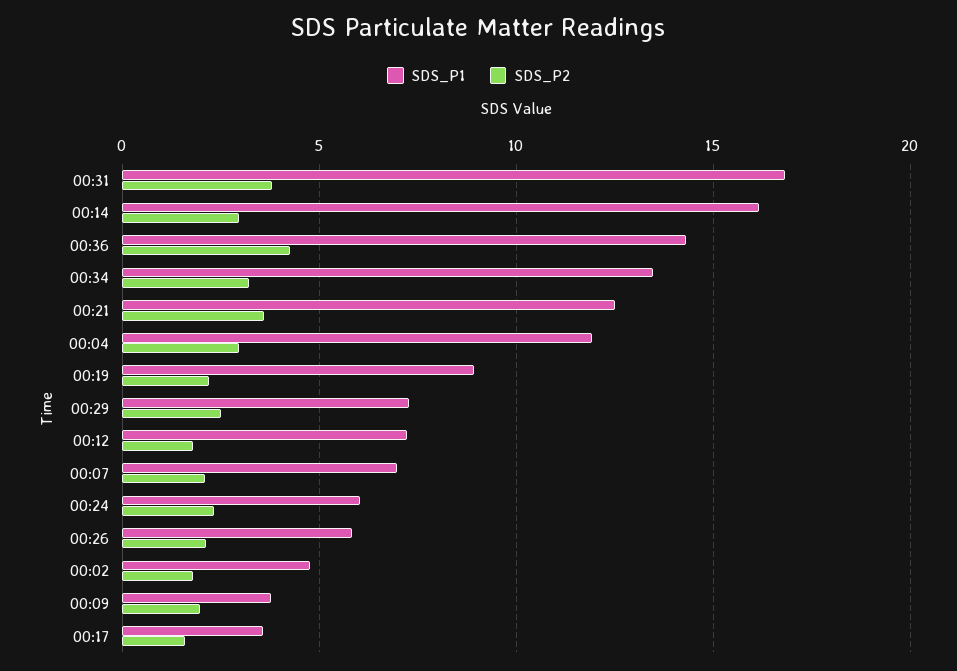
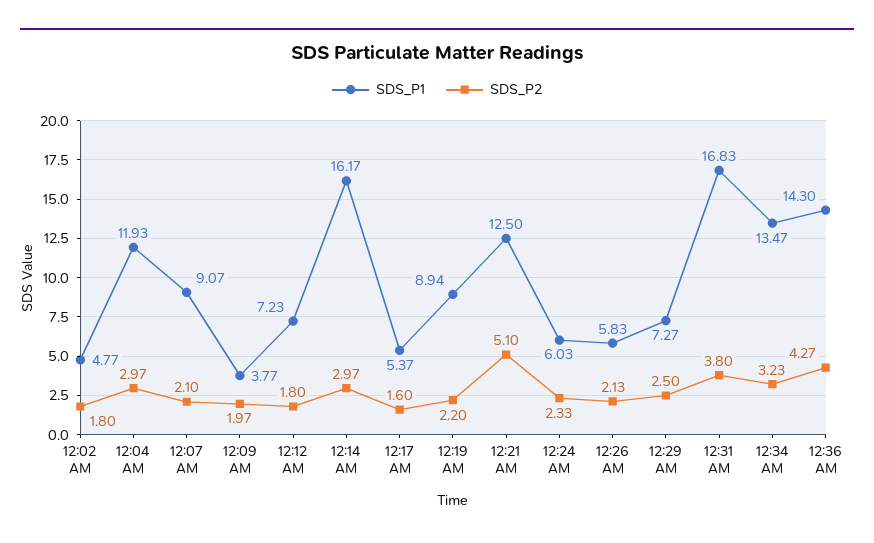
SDS_P2, 00:21: 3.5 -> 5.1
SDS_P1, 00:07: 7 -> 9.07
SDS_P1, 00:17: 3.5 -> 5.37

